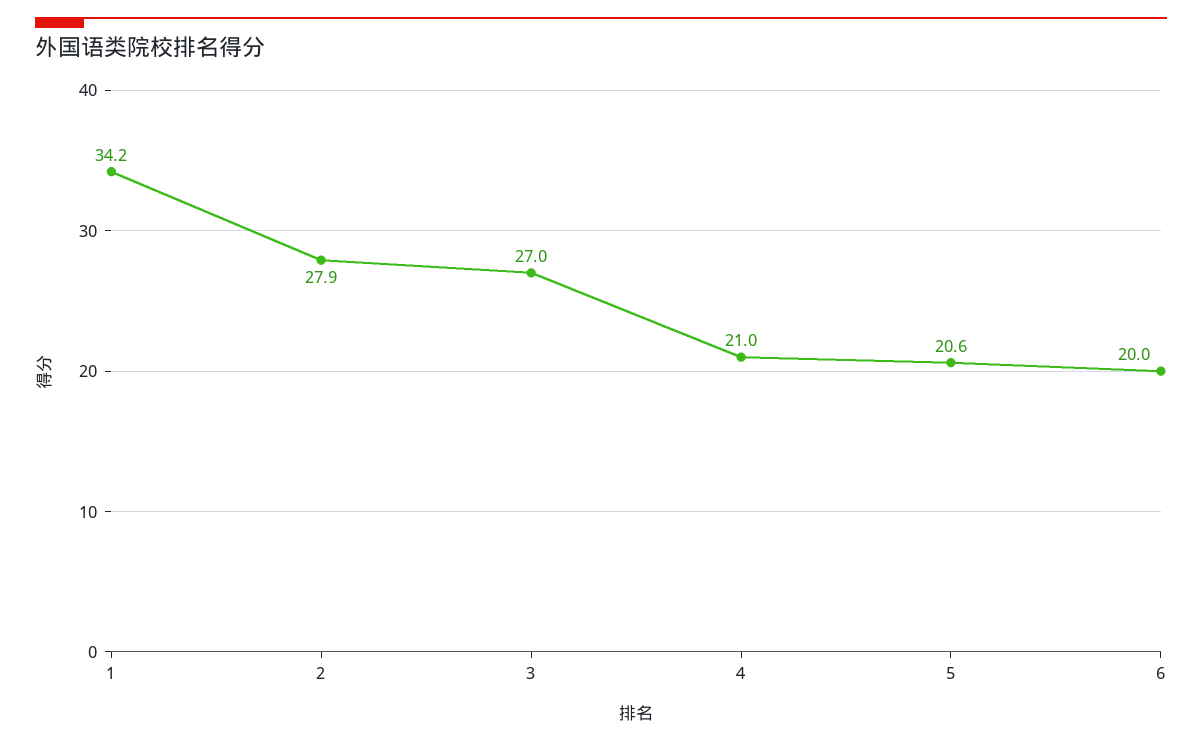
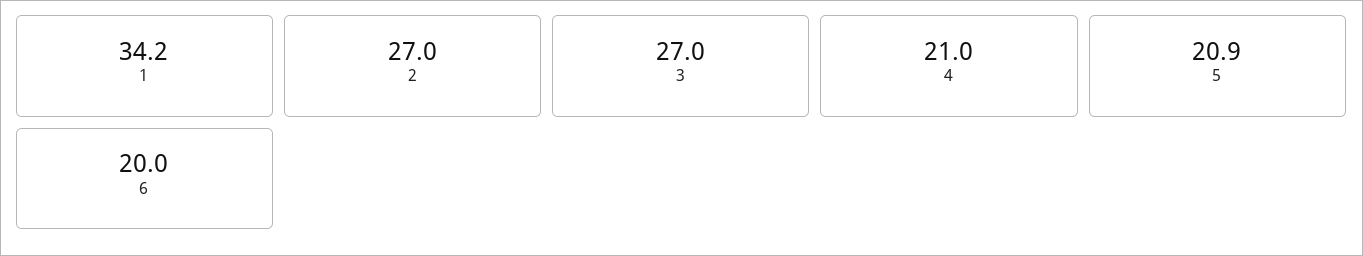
2: 27.9 -> 27
5: 20.6 -> 20.9

